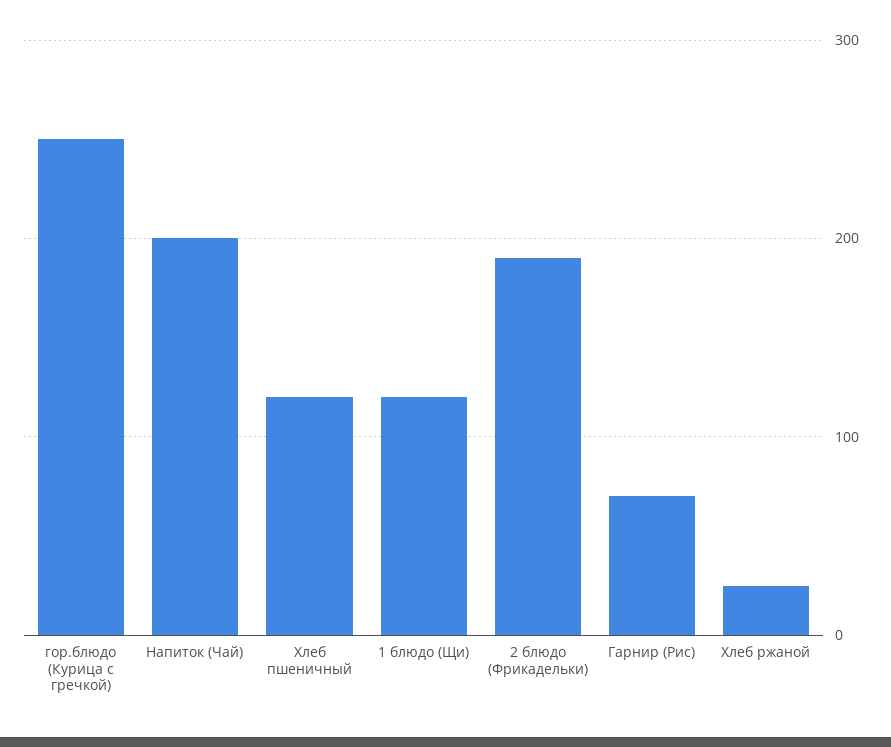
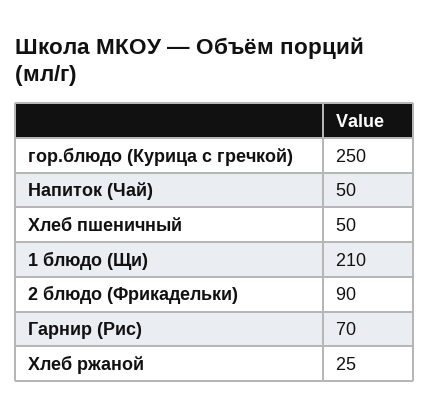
Напиток (Чай): 200 -> 50
Хлеб пшеничный: 120 -> 50
1 блюдо (Щи): 120 -> 210
2 блюдо (Фрикадельки): 190 -> 90

